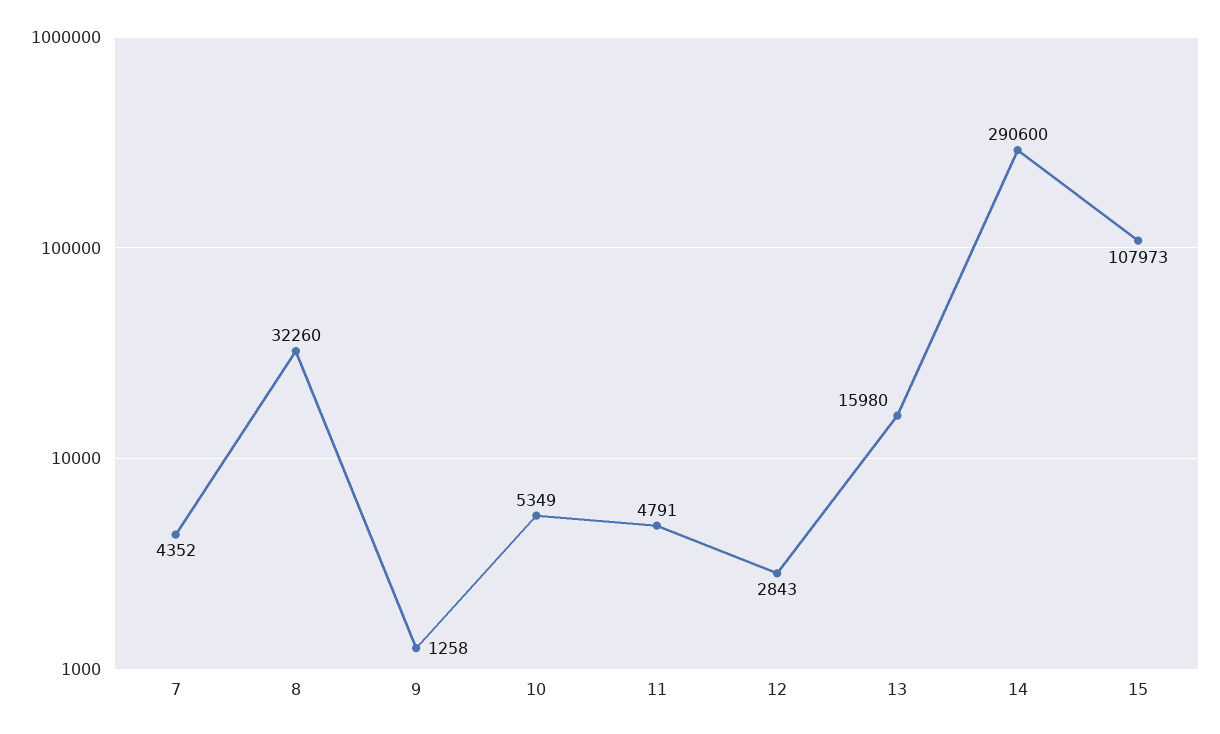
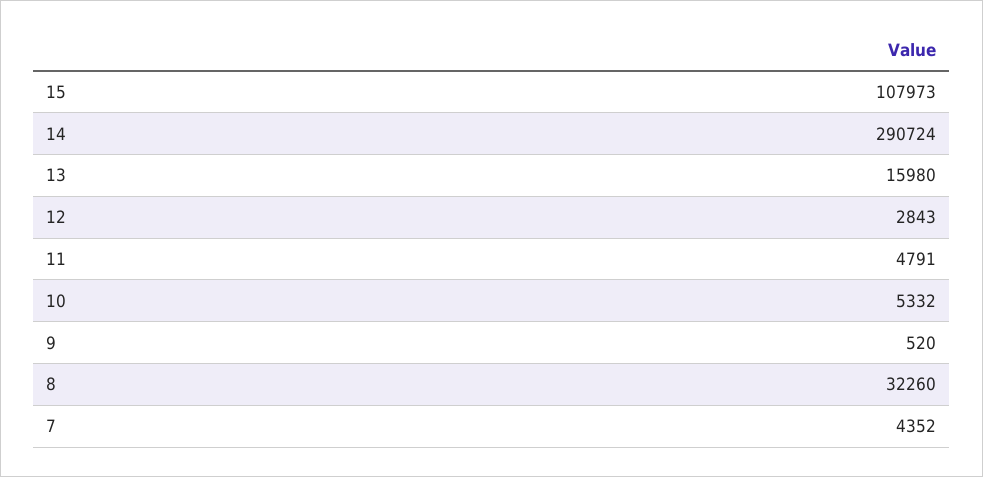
9: 1258 -> 520
10: 5349 -> 5332
14: 290600 -> 290724

